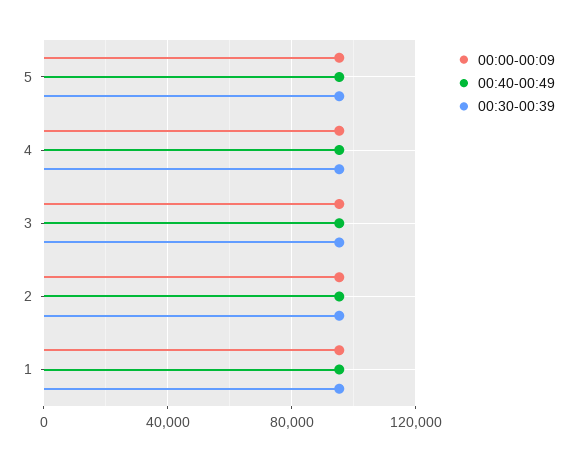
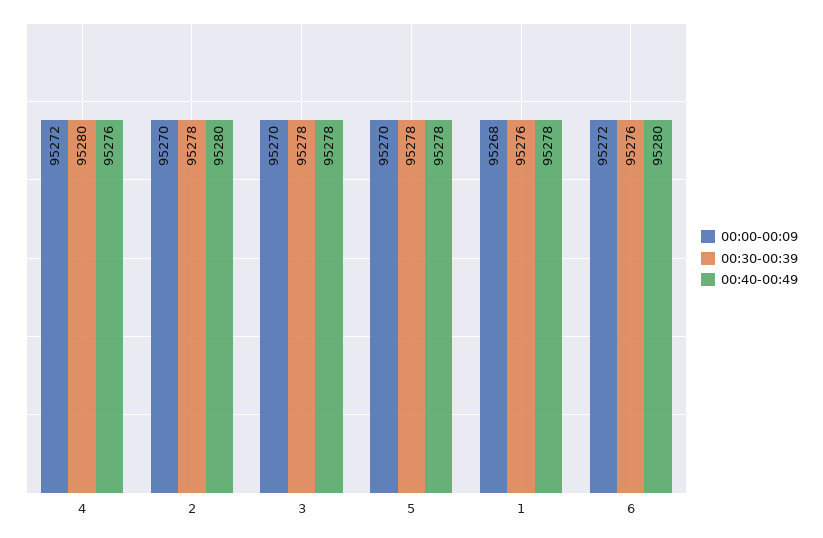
00:00-00:09, 6: none -> 95272
00:30-00:39, 6: none -> 95276
00:40-00:49, 6: none -> 95280

